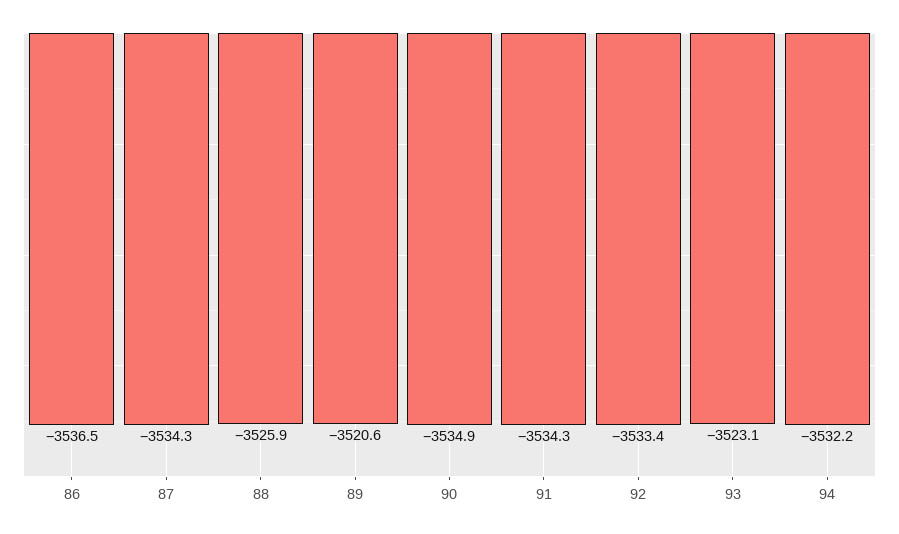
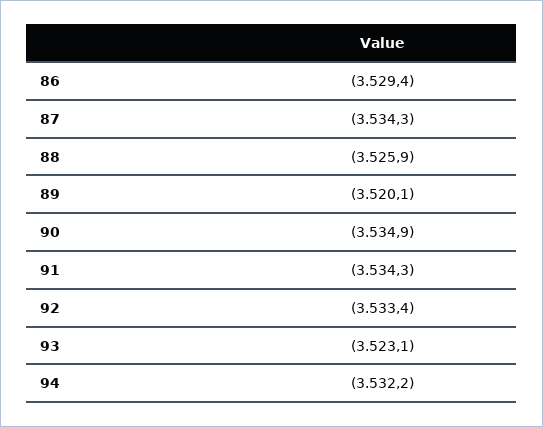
86: -3536.5 -> -3529.4
89: -3520.6 -> -3520.1

